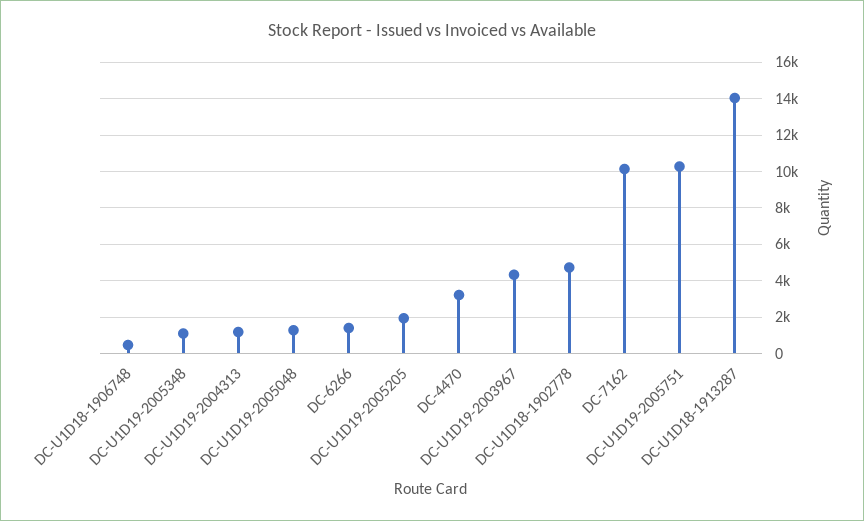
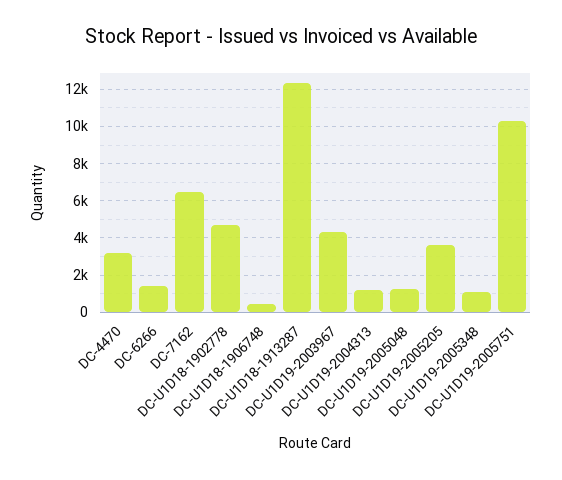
DC-U1D19-2005205: 2000 -> 3500
DC-7162: 10000 -> 6500
DC-U1D18-1913287: 14000 -> 12500

